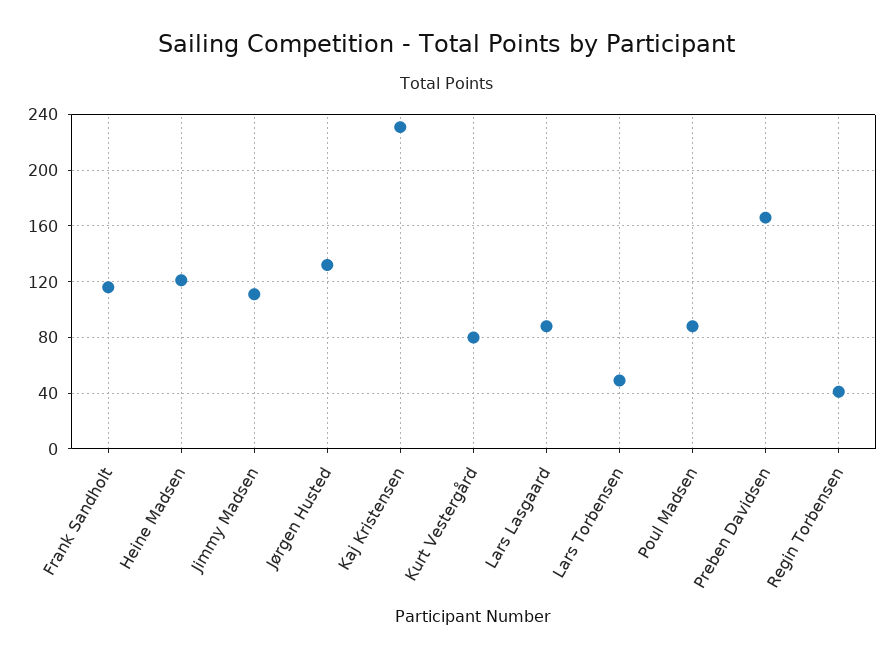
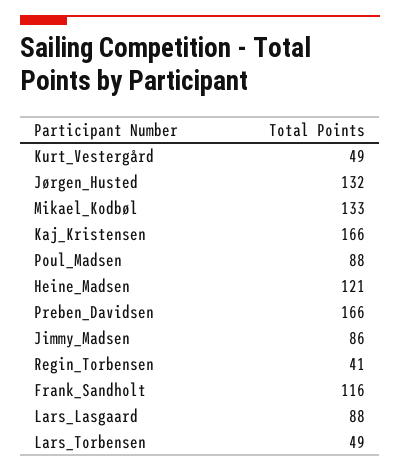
Jimmy Madsen: 110 -> 86
Kaj Kristensen: 230 -> 166
Kurt Vestergård: 80 -> 49
Mikael_Kodbøl: none -> 133

